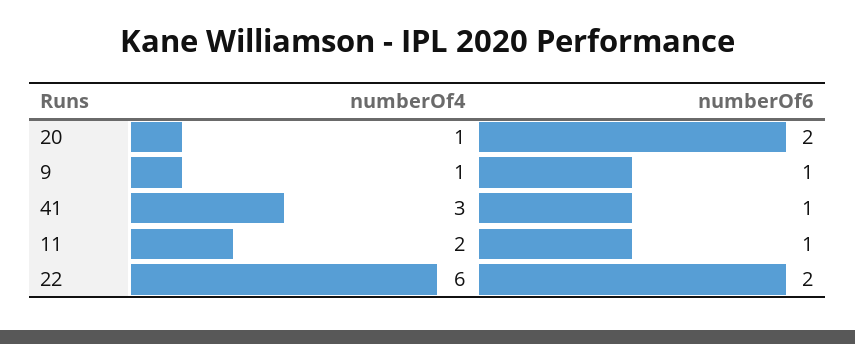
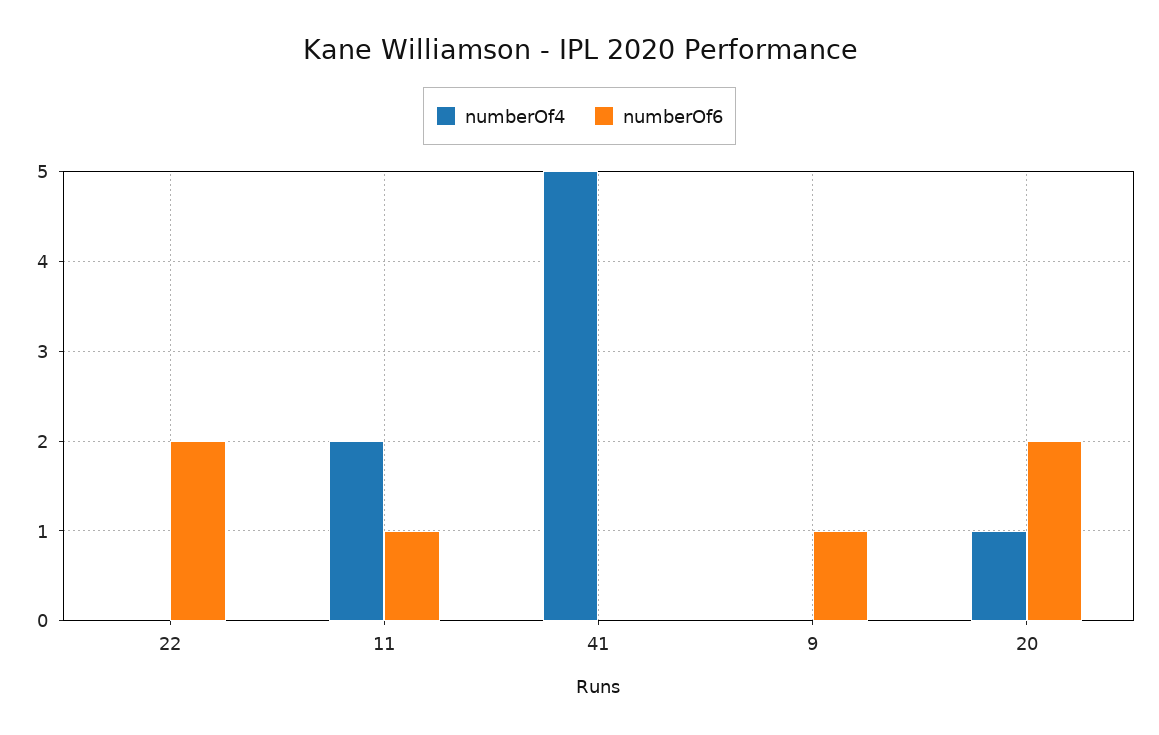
numberOf4, 9: 1 -> 0
numberOf4, 41: 3 -> 5
numberOf6, 41: 1 -> 0
numberOf4, 22: 6 -> 0

